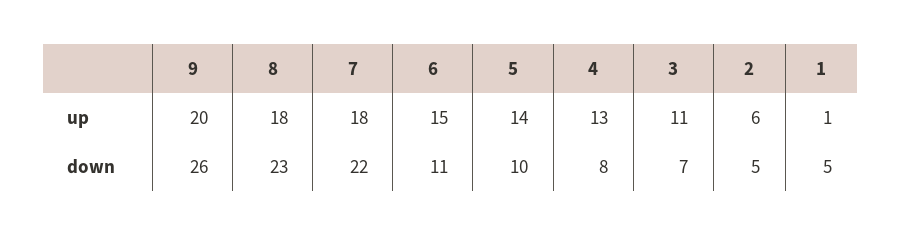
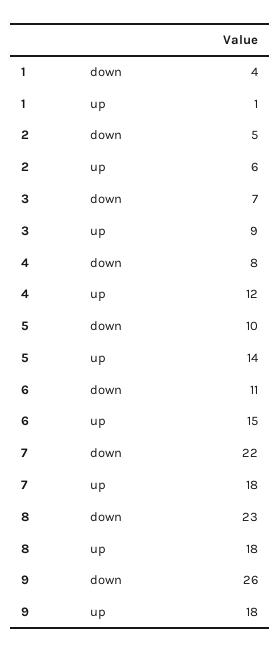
9, up: 20 -> 18
4, up: 13 -> 12
3, up: 11 -> 9
1, down: 5 -> 4

